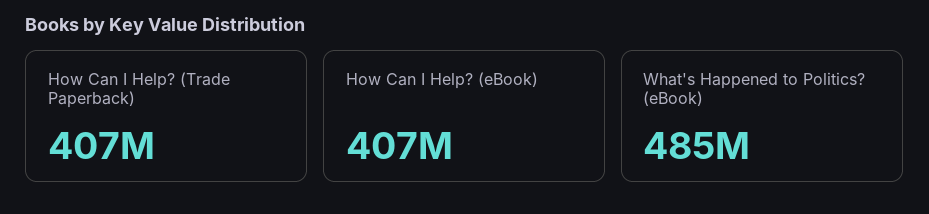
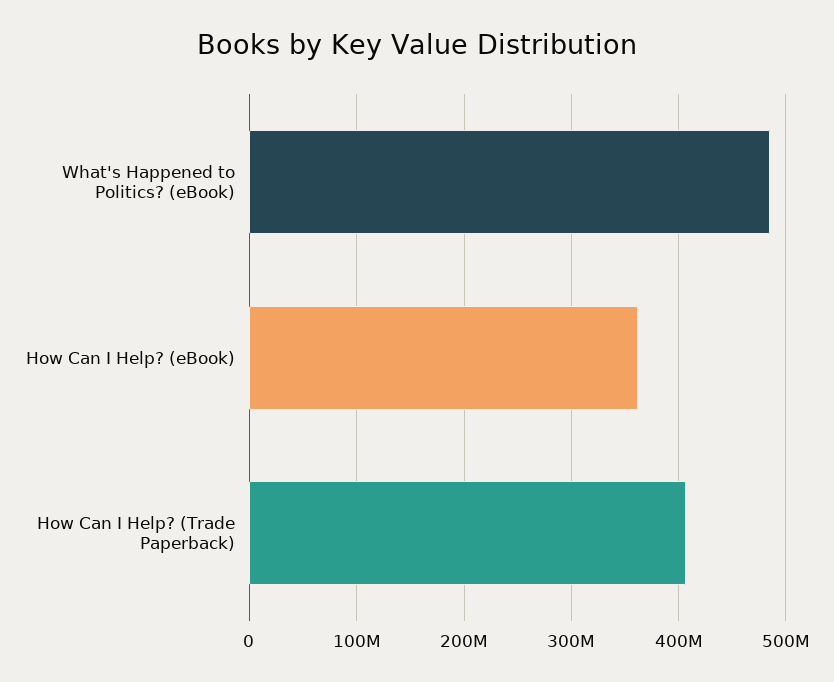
How Can I Help? (eBook): 407000000 -> 360000000

